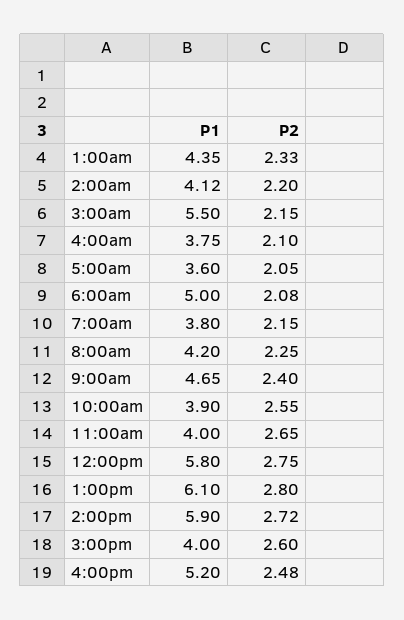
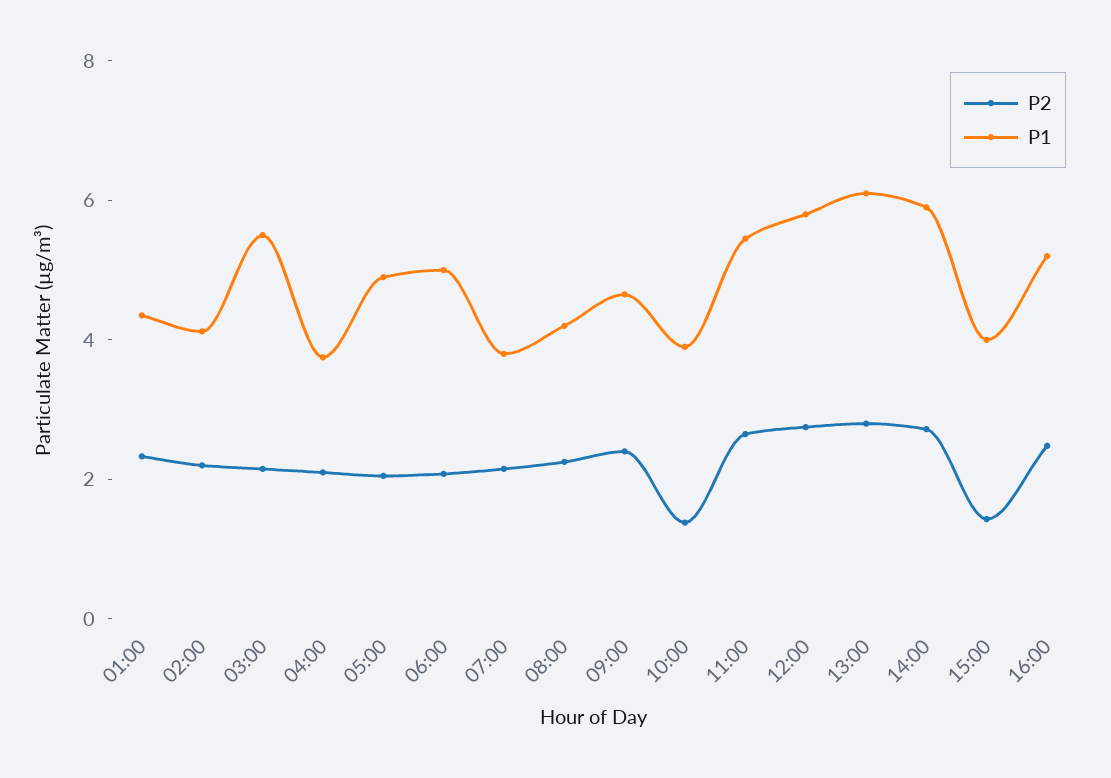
P1, 5:00am: 3.6 -> 5
P2, 10:00am: 2.55 -> 1.5
P1, 11:00am: 4 -> 5.5
P2, 3:00pm: 2.6 -> 1.5

